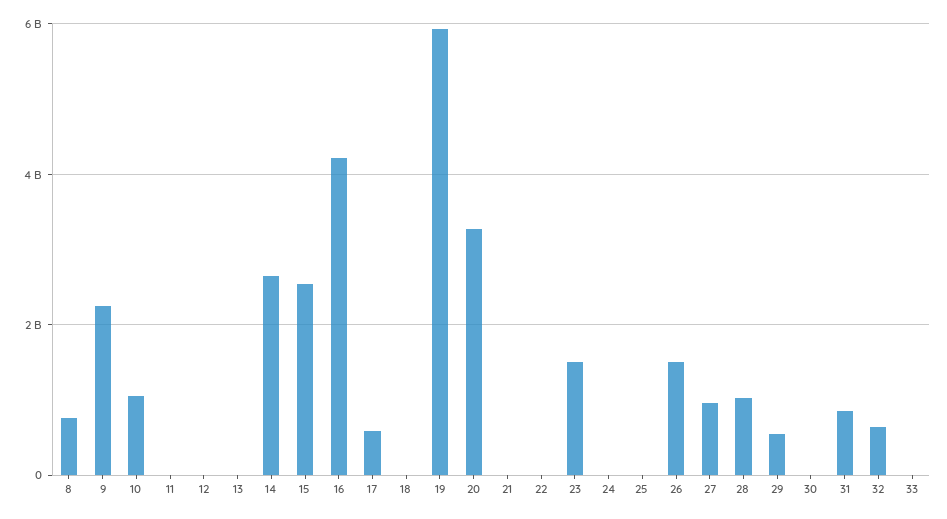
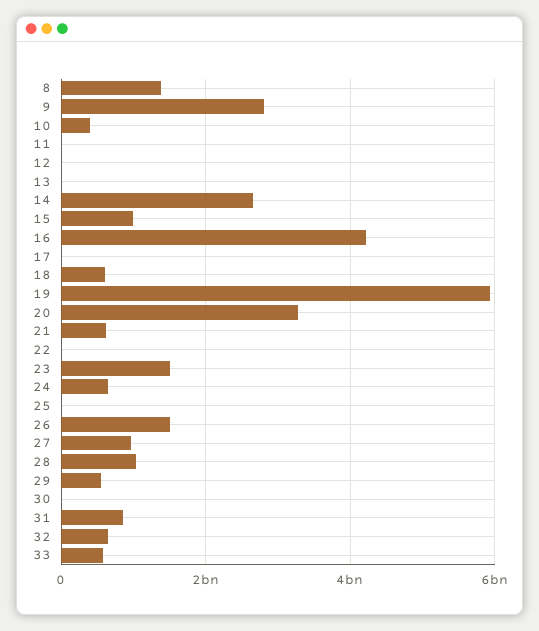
8: 800000000 -> 1400000000
9: 2200000000 -> 2800000000
10: 1000000000 -> 400000000
15: 2600000000 -> 1000000000
17: 600000000 -> 0
18: 0 -> 600000000
21: 0 -> 600000000
24: 0 -> 600000000
33: 0 -> 600000000

